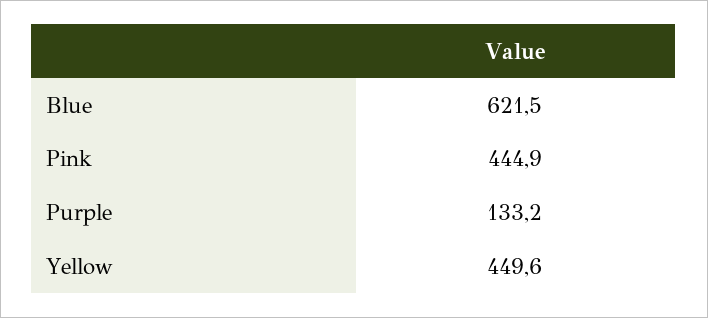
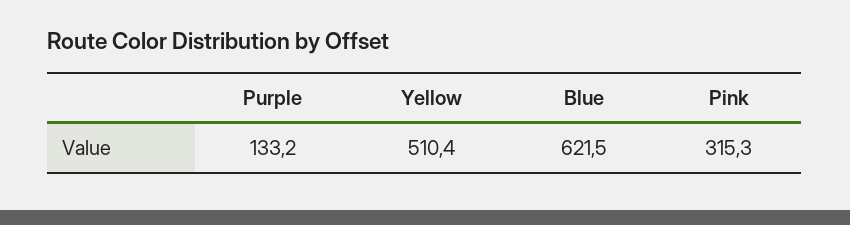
Pink: 444.9 -> 315.3
Yellow: 449.6 -> 510.4

